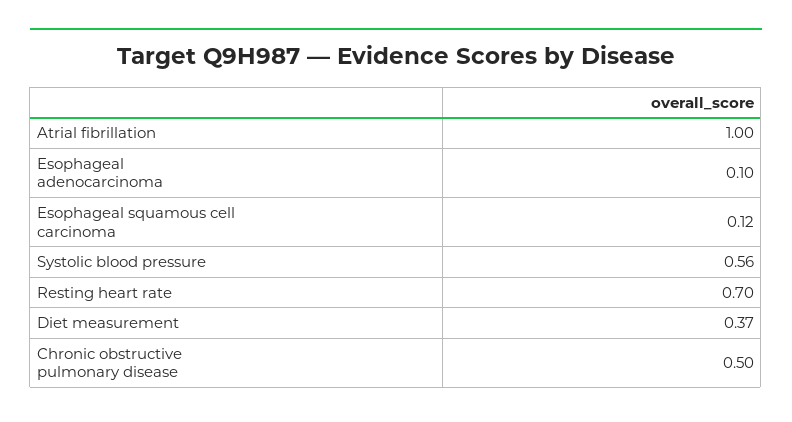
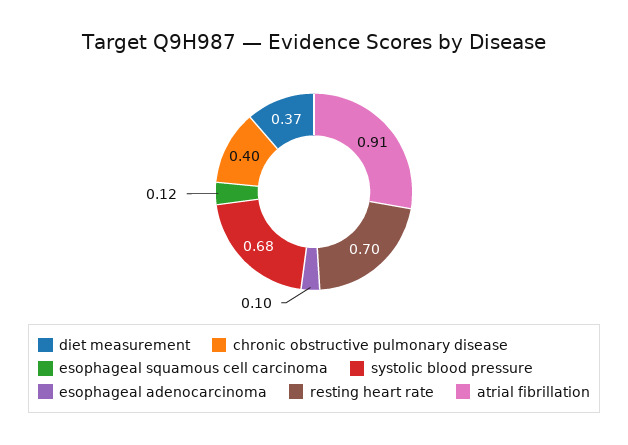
Atrial fibrillation: 1 -> 0.91
Systolic blood pressure: 0.56 -> 0.68
Chronic obstructive pulmonary disease: 0.5 -> 0.4

